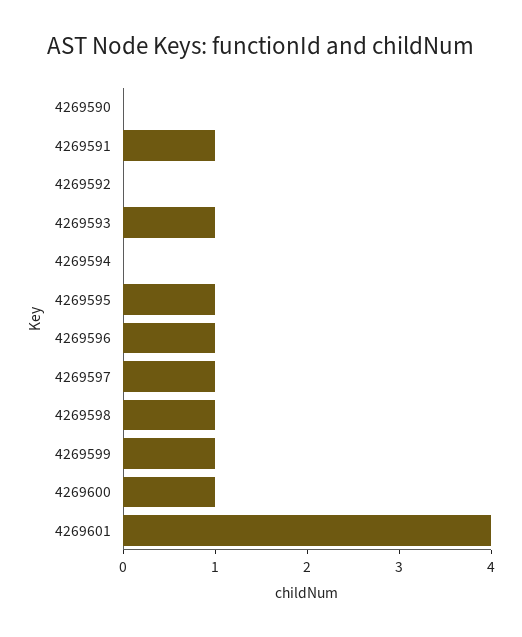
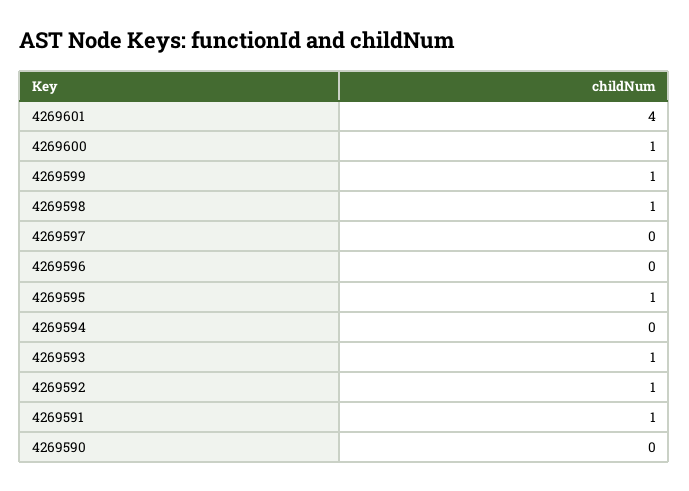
4269592: 0 -> 1
4269596: 1 -> 0
4269597: 1 -> 0

